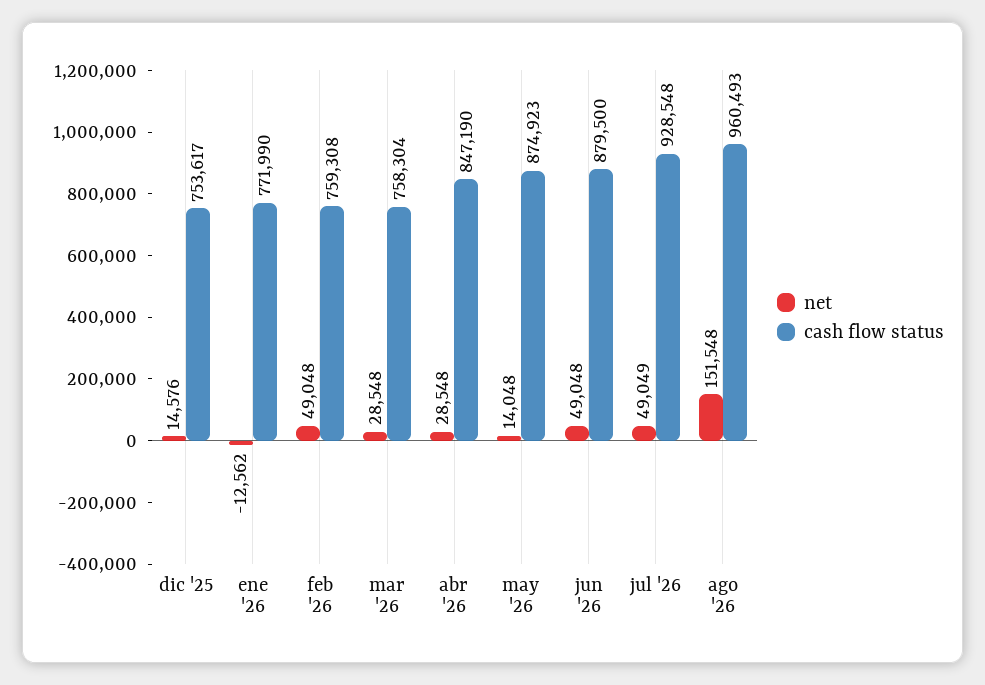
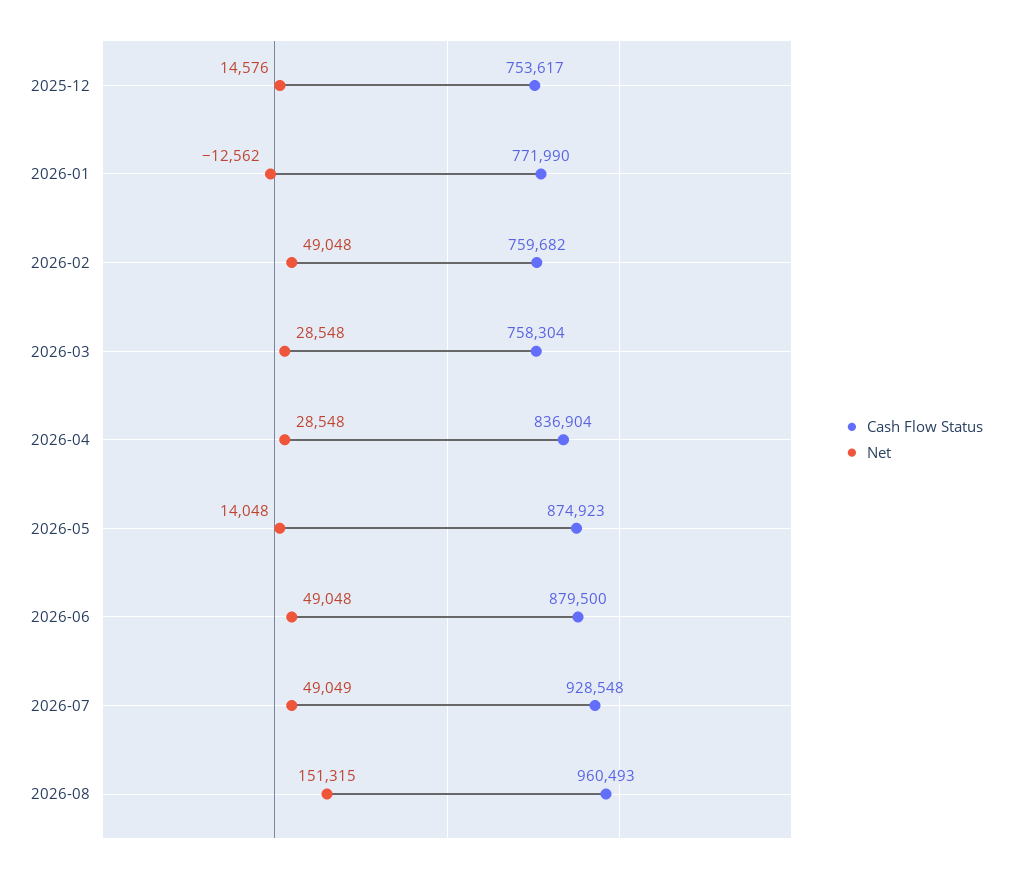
cash flow status, feb '26: 759308 -> 759682
cash flow status, abr '26: 847190 -> 836904
net, ago '26: 151548 -> 151315

